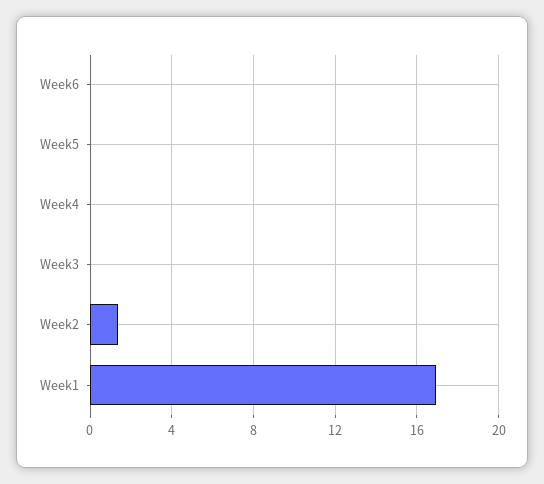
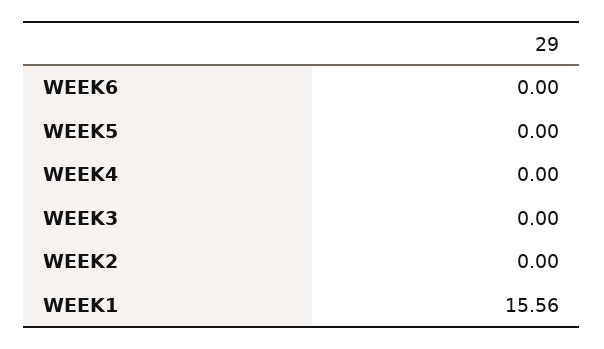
Week2: 1.5 -> 0
Week1: 17 -> 15.56

